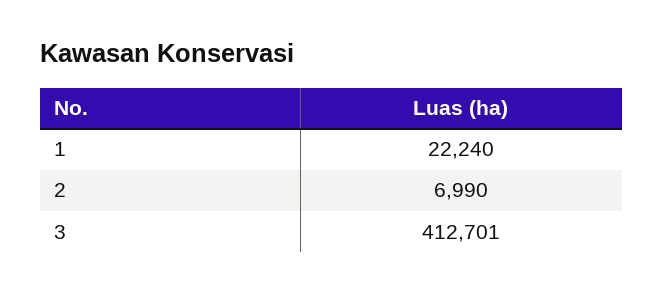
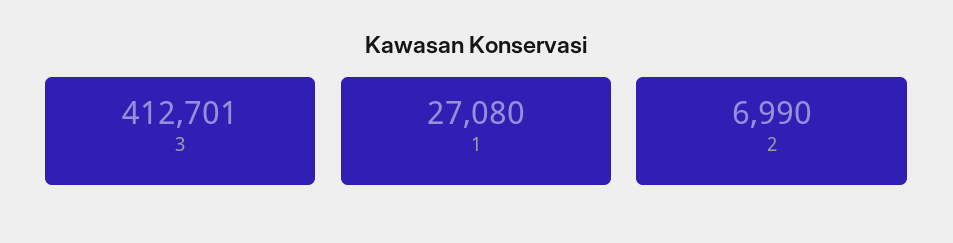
1: 22240 -> 27080

